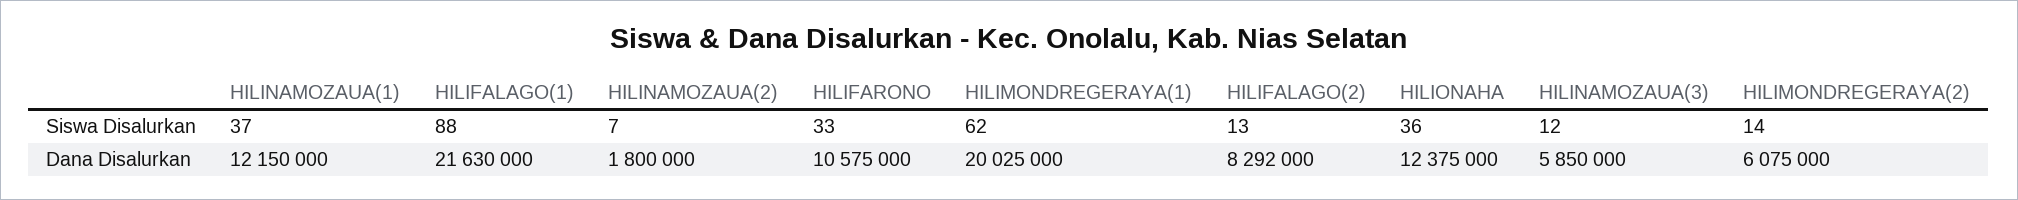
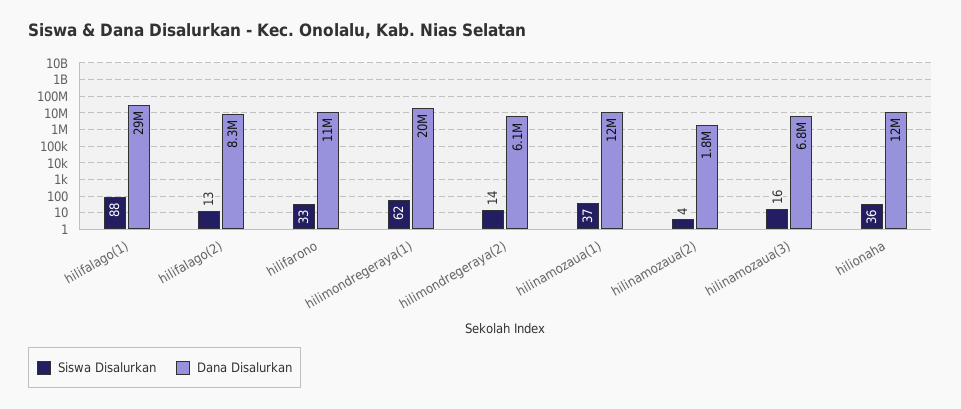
Siswa Disalurkan, HILINAMOZAUA(2): 7 -> 4
Siswa Disalurkan, HILINAMOZAUA(3): 12 -> 16
Dana Disalurkan, HILIFALAGO(1): 21630000 -> 29000000
Dana Disalurkan, HILINAMOZAUA(3): 5850000 -> 6800000

